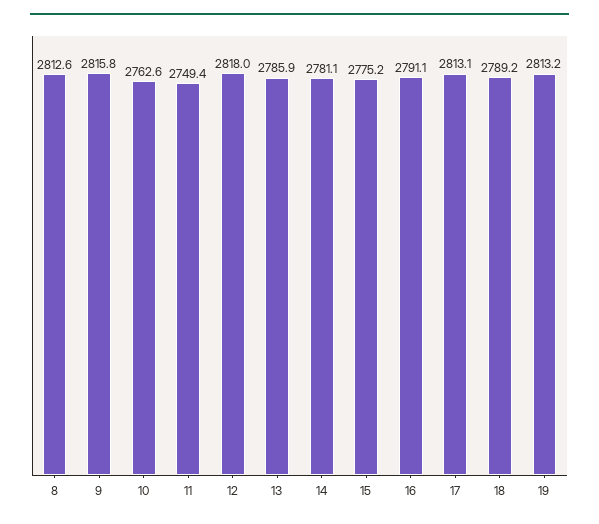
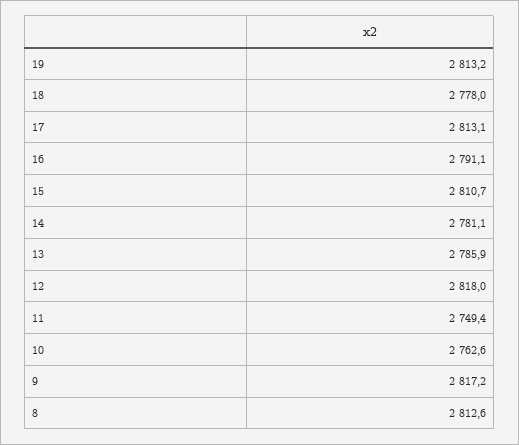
9: 2815.8 -> 2817.2
15: 2775.2 -> 2810.7
18: 2789.2 -> 2778

